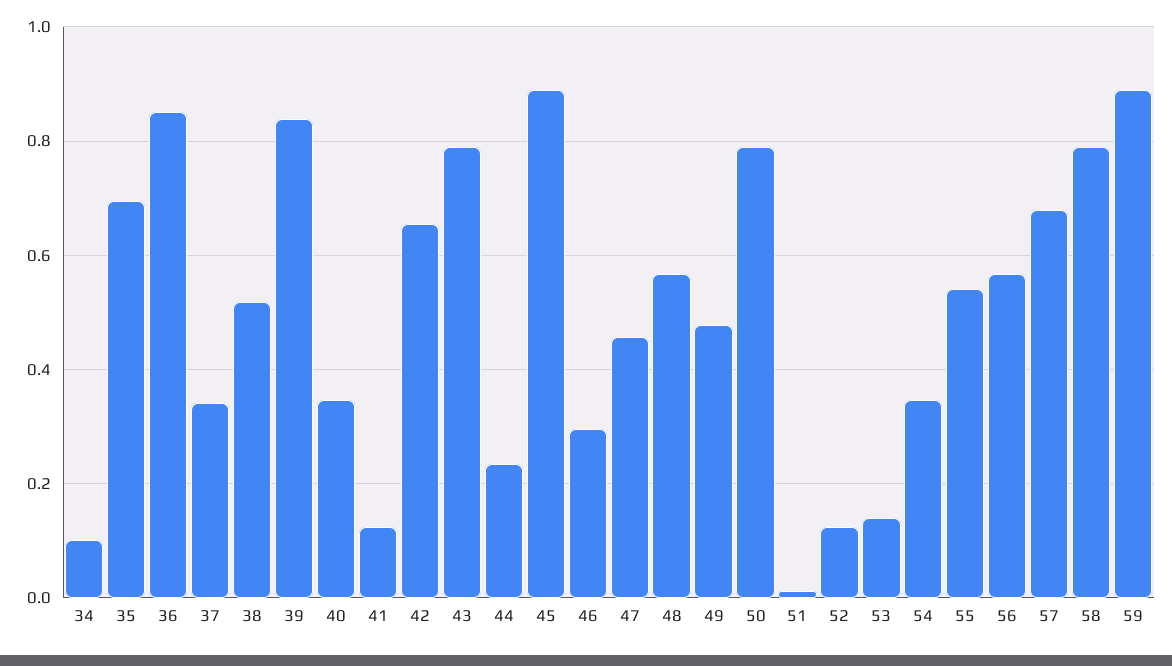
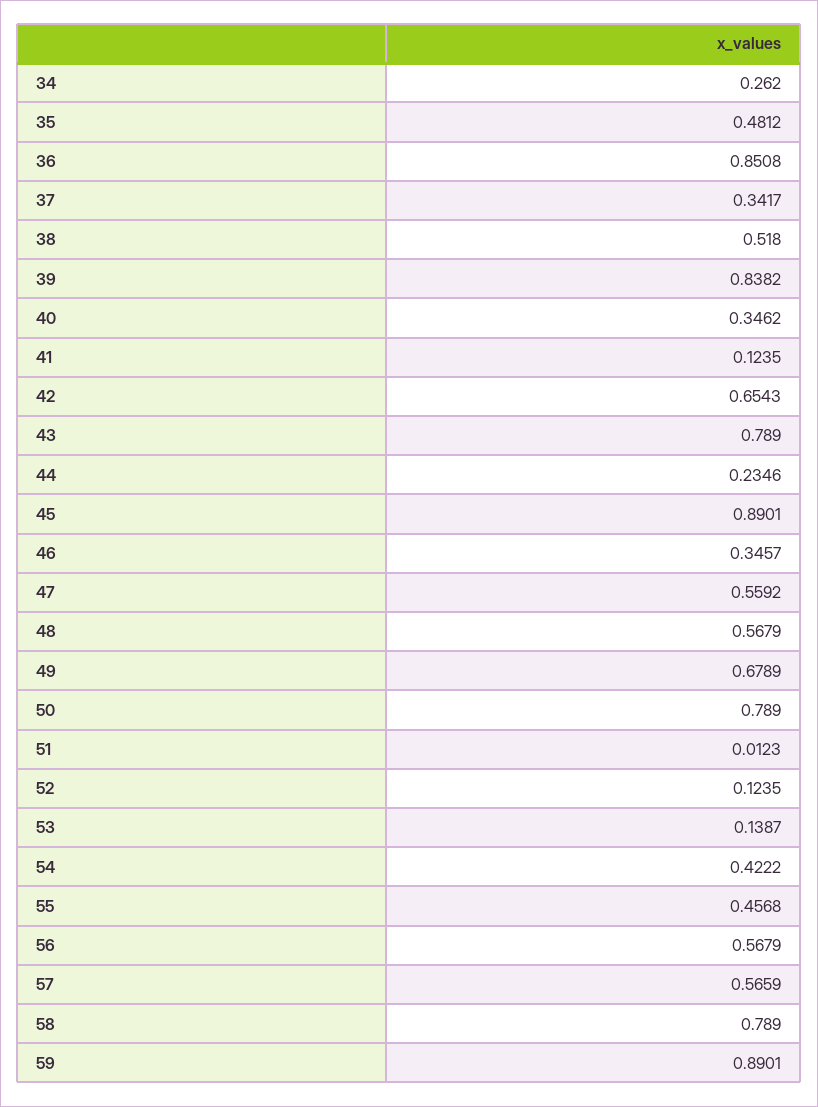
34: 0.1 -> 0.262
35: 0.7 -> 0.4812
46: 0.3 -> 0.3457
47: 0.46 -> 0.5592
49: 0.48 -> 0.6789
54: 0.34 -> 0.4222
55: 0.54 -> 0.4568
57: 0.68 -> 0.5659

